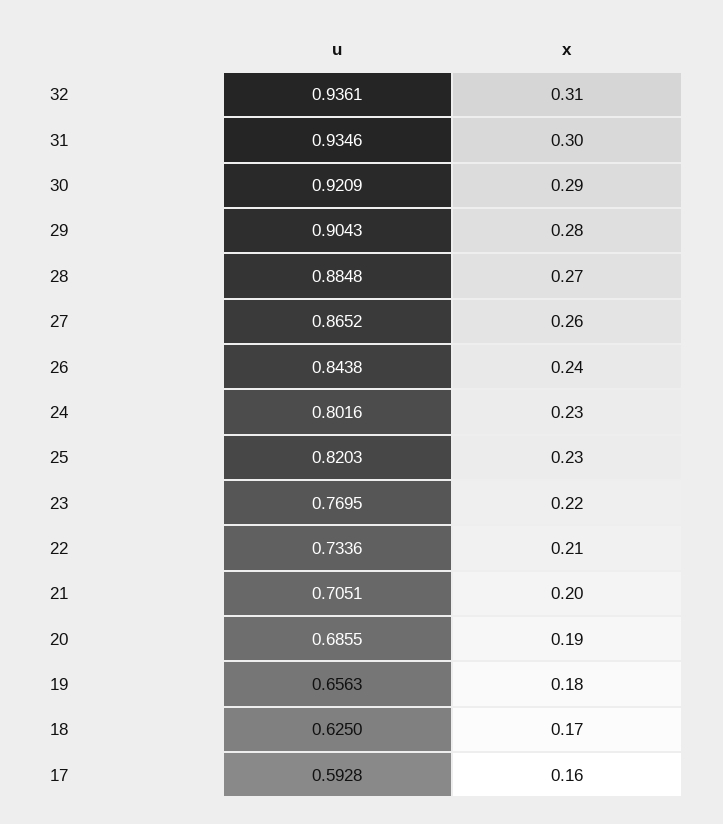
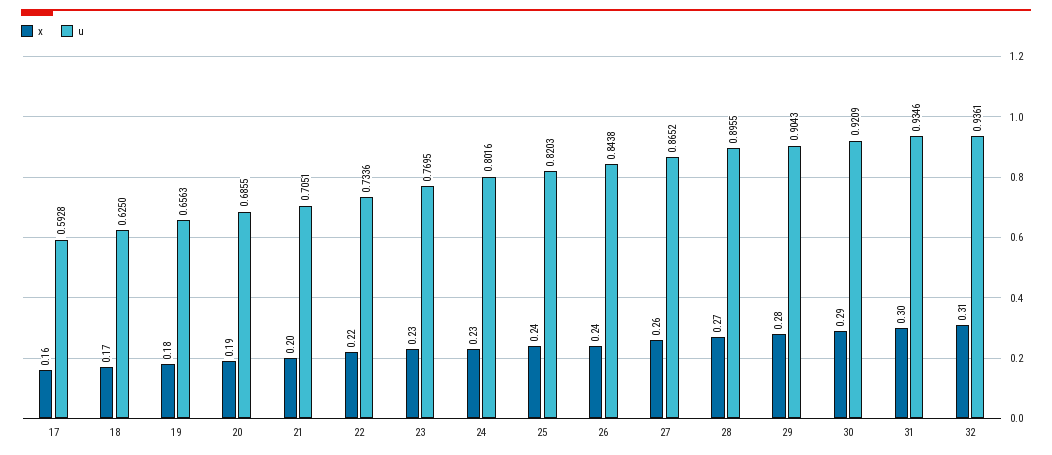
u, 28: 0.8848 -> 0.8955
x, 25: 0.23 -> 0.24
x, 23: 0.22 -> 0.23
x, 22: 0.21 -> 0.22

